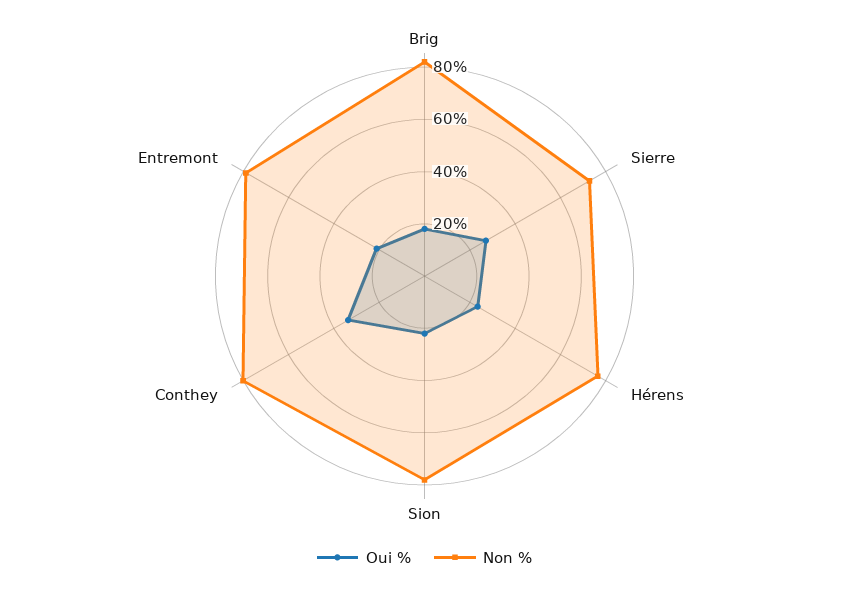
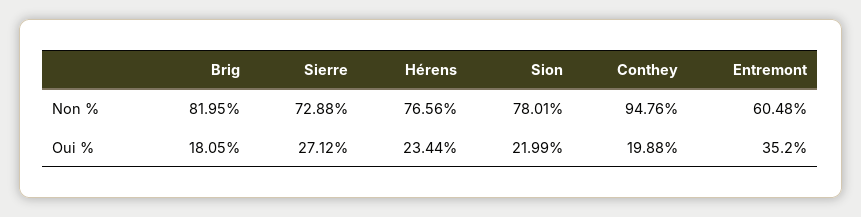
Oui %, Conthey: 35 -> 19.88
Non %, Conthey: 80 -> 94.76
Oui %, Entremont: 20 -> 35.2
Non %, Entremont: 80 -> 60.48

